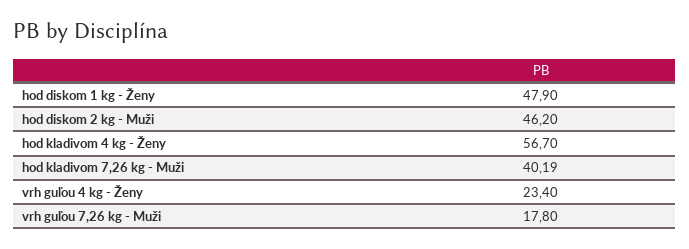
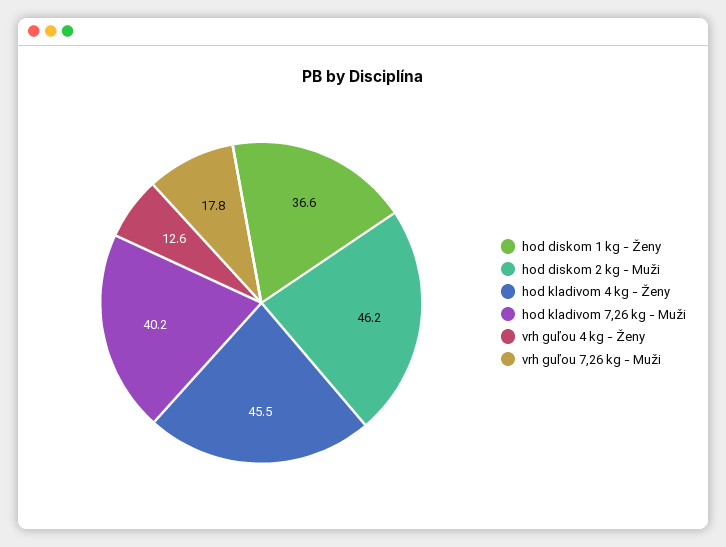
hod diskom 1 kg - Ženy: 47.9 -> 36.6
hod kladivom 4 kg - Ženy: 56.7 -> 45.5
vrh guľou 4 kg - Ženy: 23.4 -> 12.6

